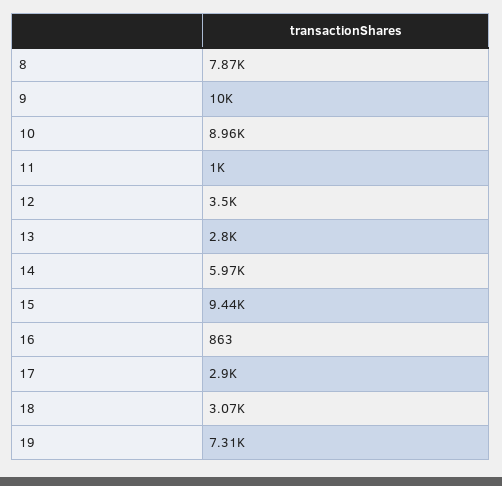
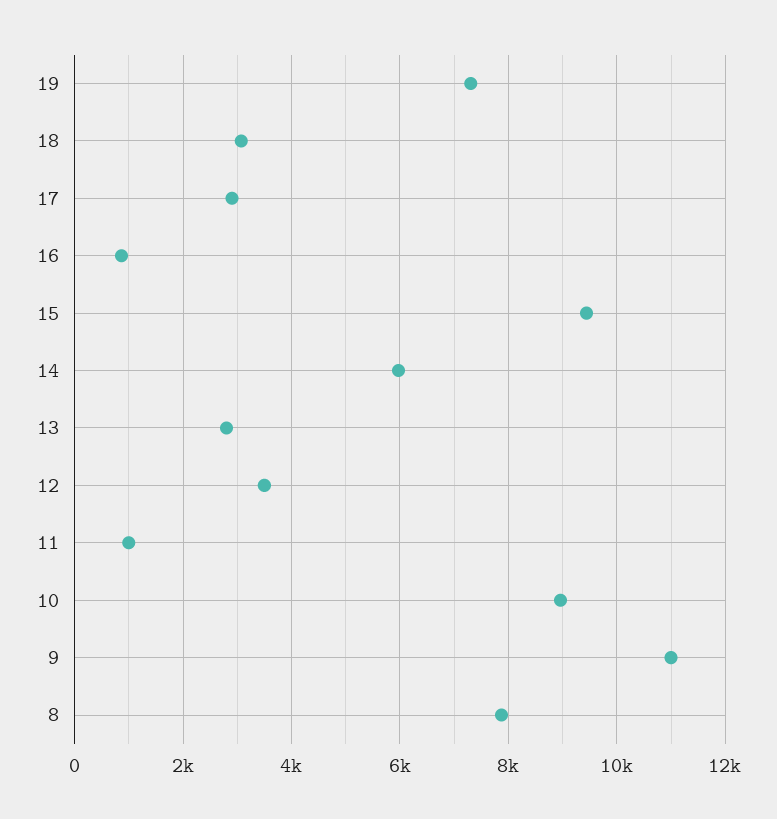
9: 10000 -> 11000

